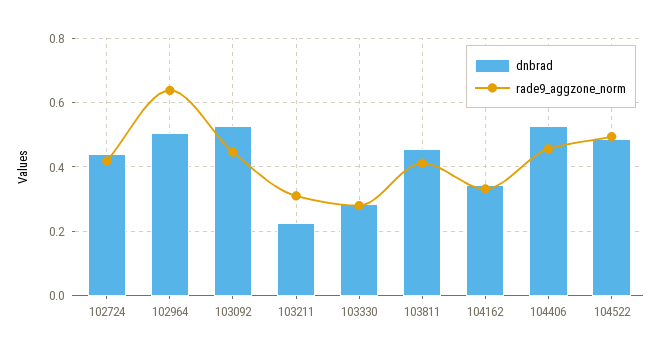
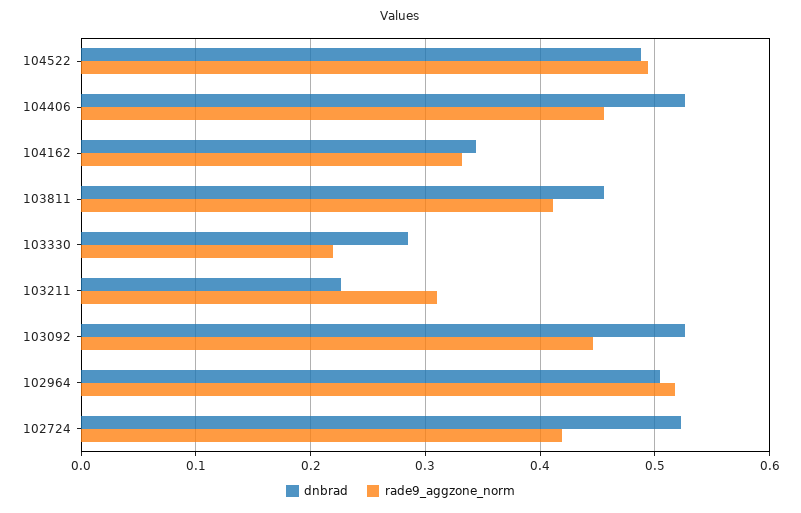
dnbrad, 102724: 0.44 -> 0.52
rade9_aggzone_norm, 102964: 0.64 -> 0.52
rade9_aggzone_norm, 103330: 0.28 -> 0.22

